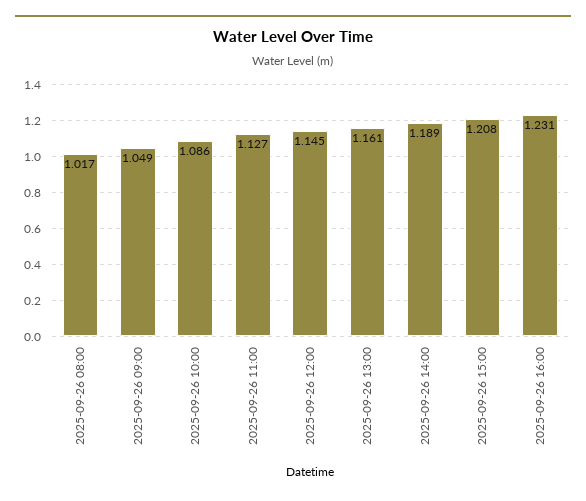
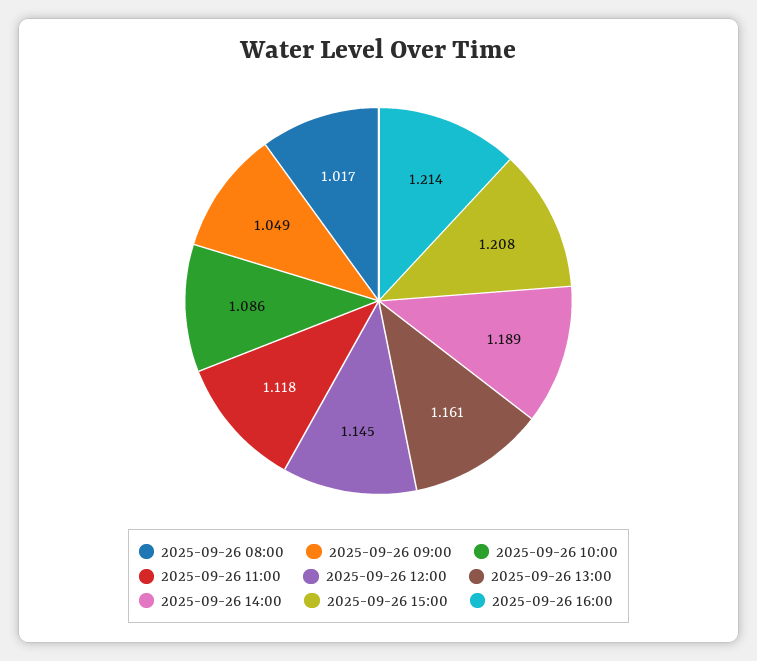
2025-09-26 11:00: 1.127 -> 1.118
2025-09-26 16:00: 1.231 -> 1.214

